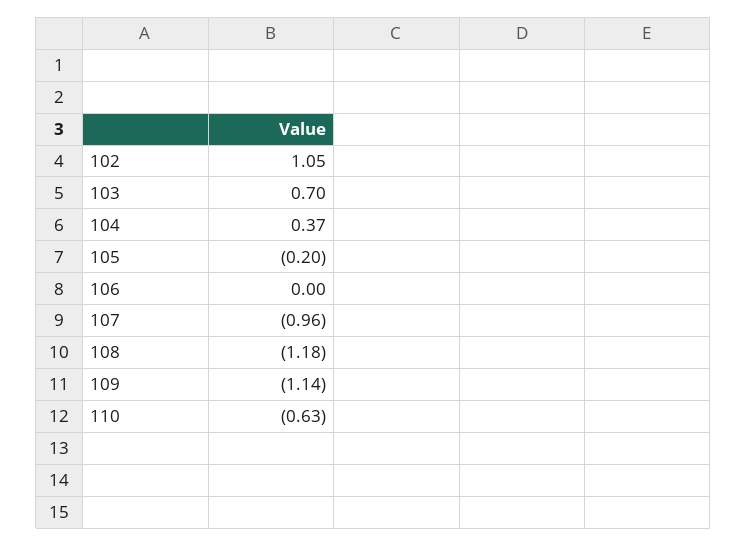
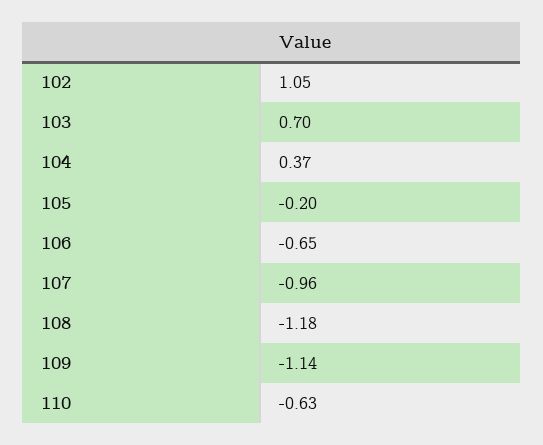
106: 0 -> -0.65

